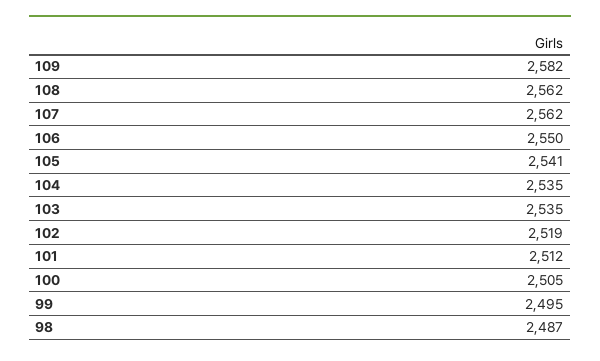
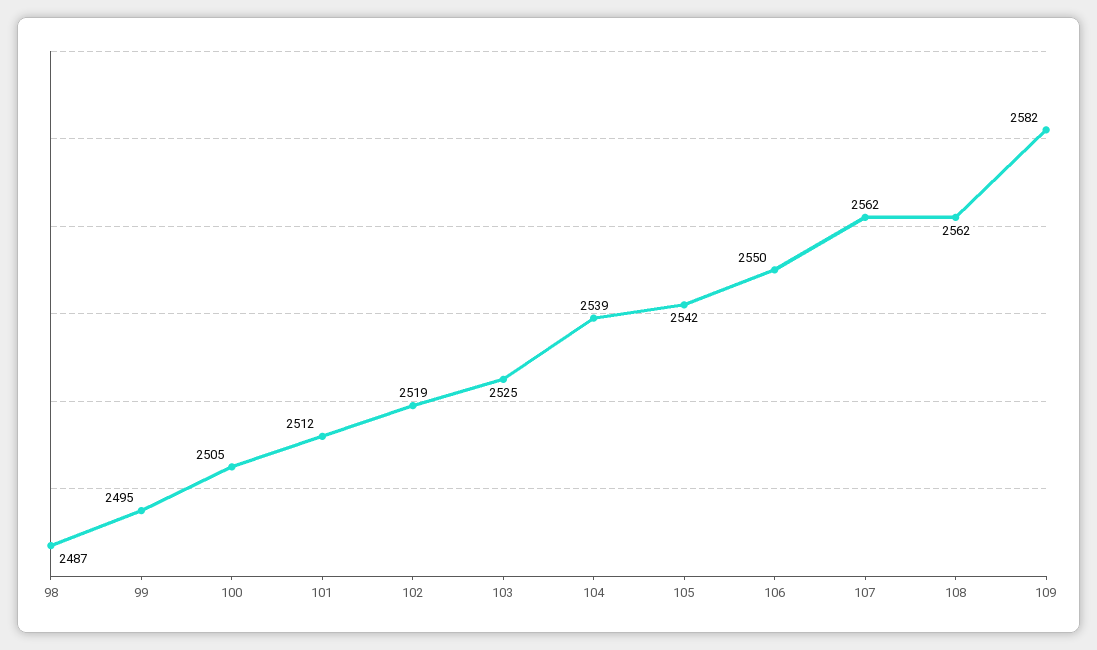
105: 2541 -> 2542
104: 2535 -> 2539
103: 2535 -> 2525

